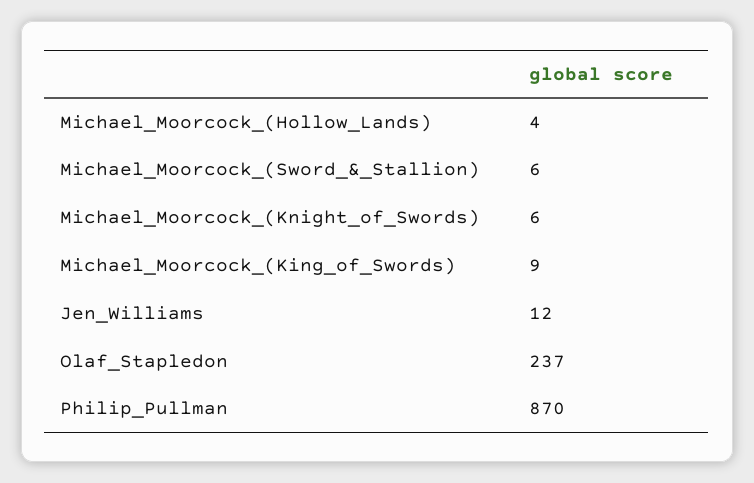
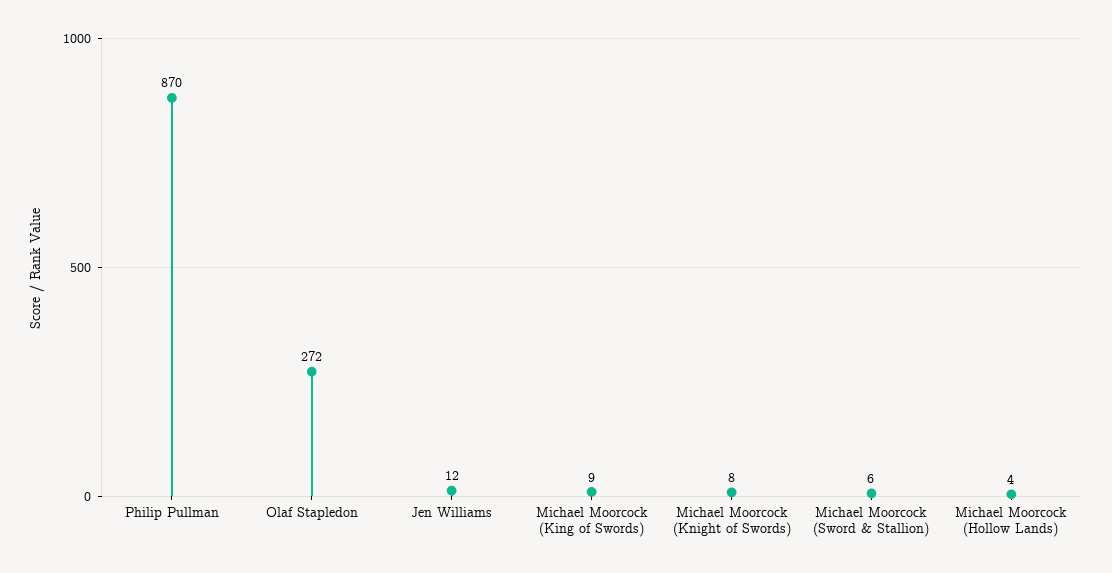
Michael_Moorcock_(Knight_of_Swords): 6 -> 8
Olaf_Stapledon: 237 -> 272

